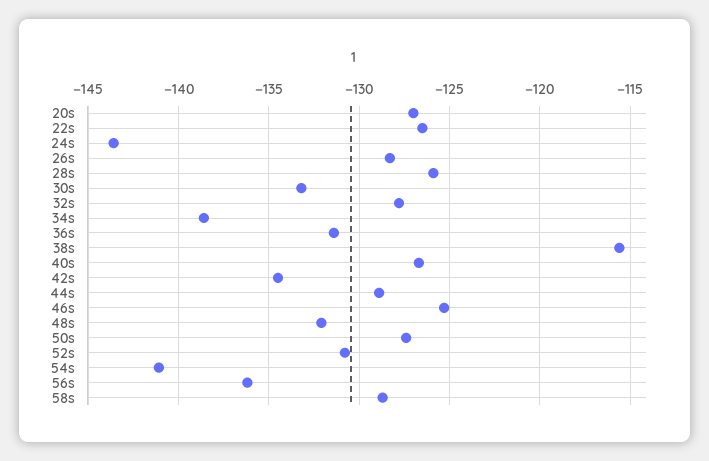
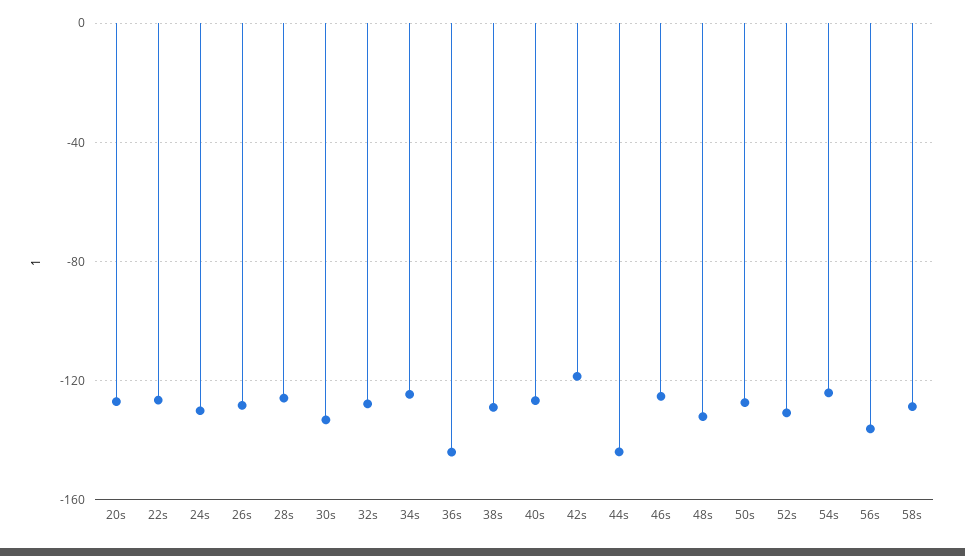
24s: -143.5 -> -130
34s: -138.5 -> -125
36s: -131.5 -> -145
38s: -115.5 -> -130
42s: -134.5 -> -120
44s: -129 -> -145
54s: -141 -> -125

